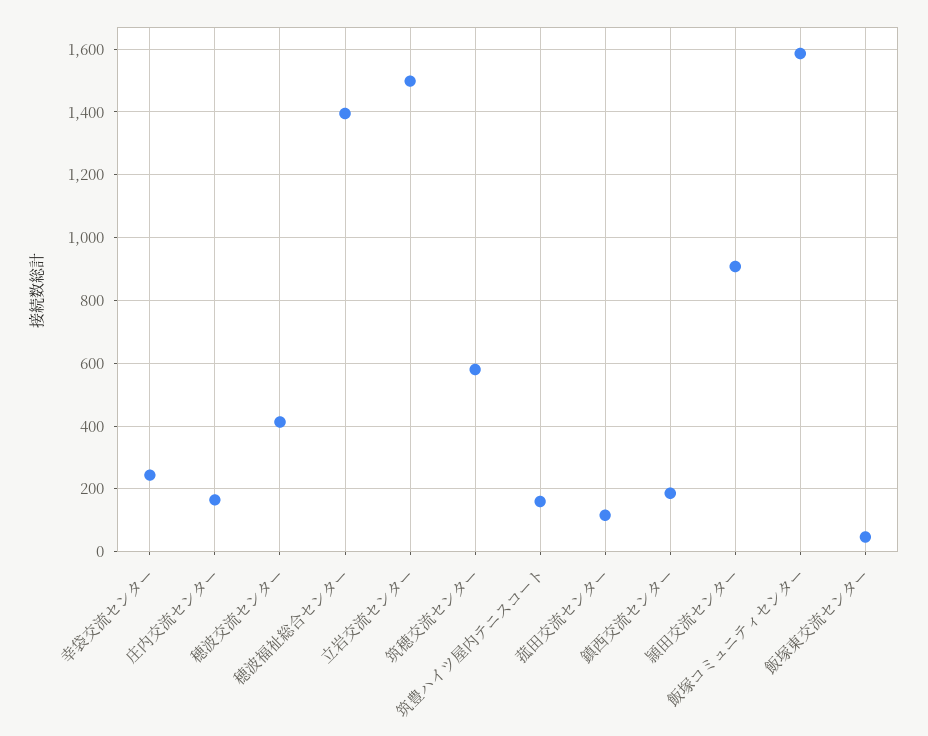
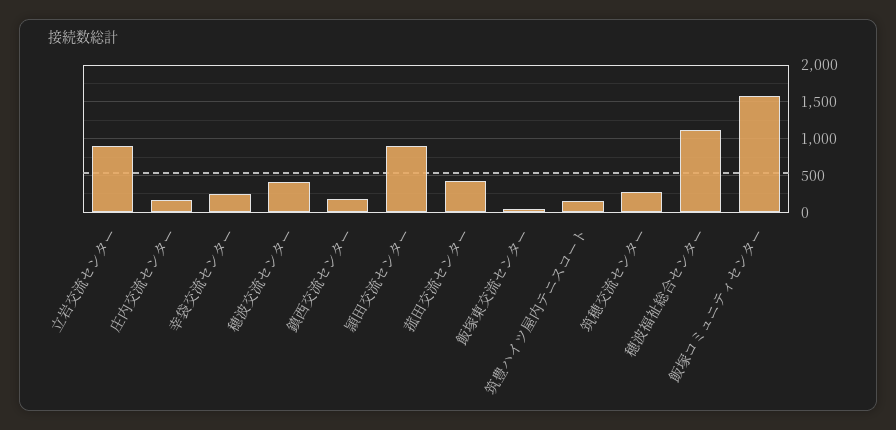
穂波福祉総合センター: 1400 -> 1100
立岩交流センター: 1500 -> 900
筑穂交流センター: 580 -> 300
菰田交流センター: 120 -> 400

